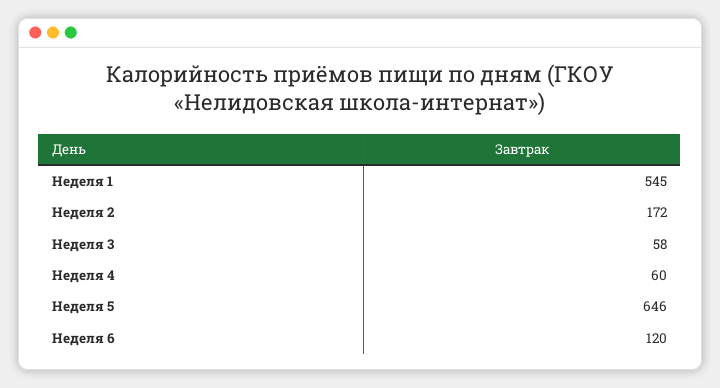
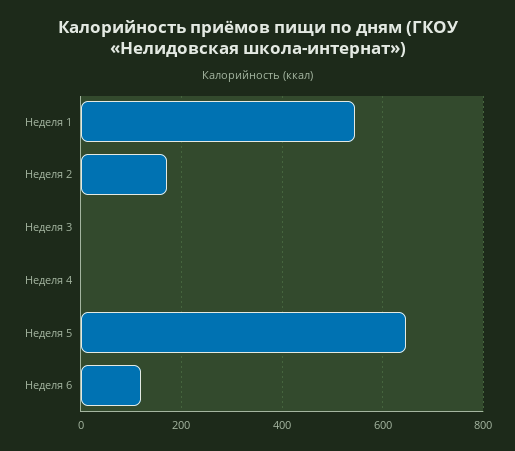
Неделя 3: 58 -> 0
Неделя 4: 60 -> 0

